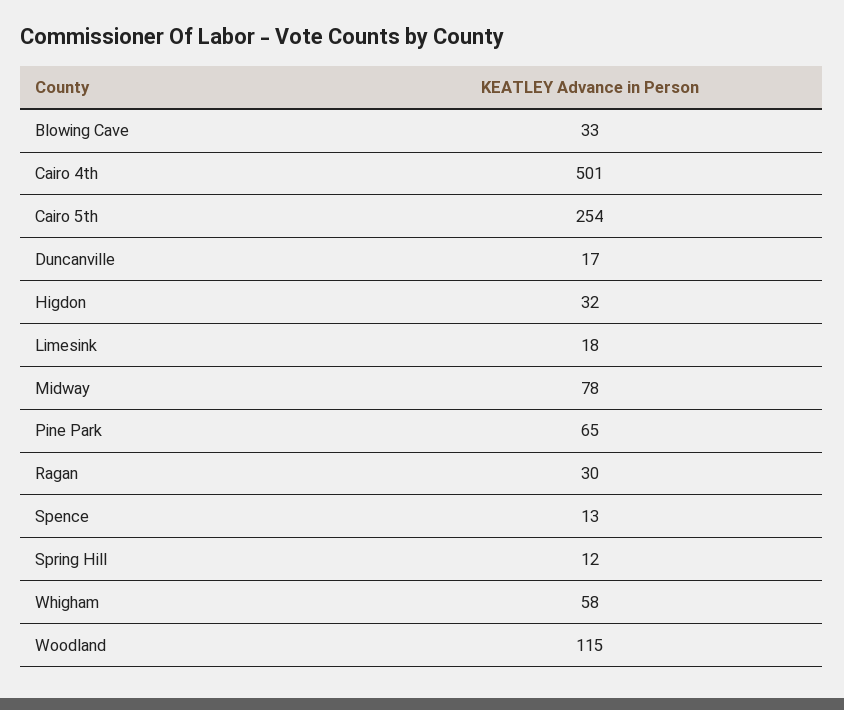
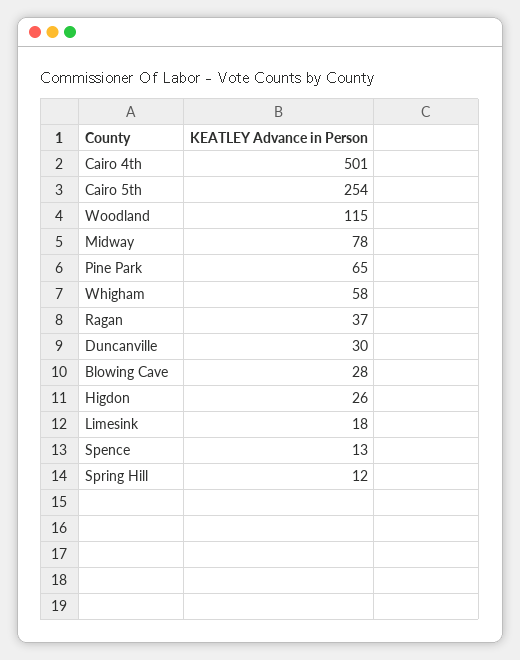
Blowing Cave: 33 -> 28
Duncanville: 17 -> 30
Higdon: 32 -> 26
Ragan: 30 -> 37

